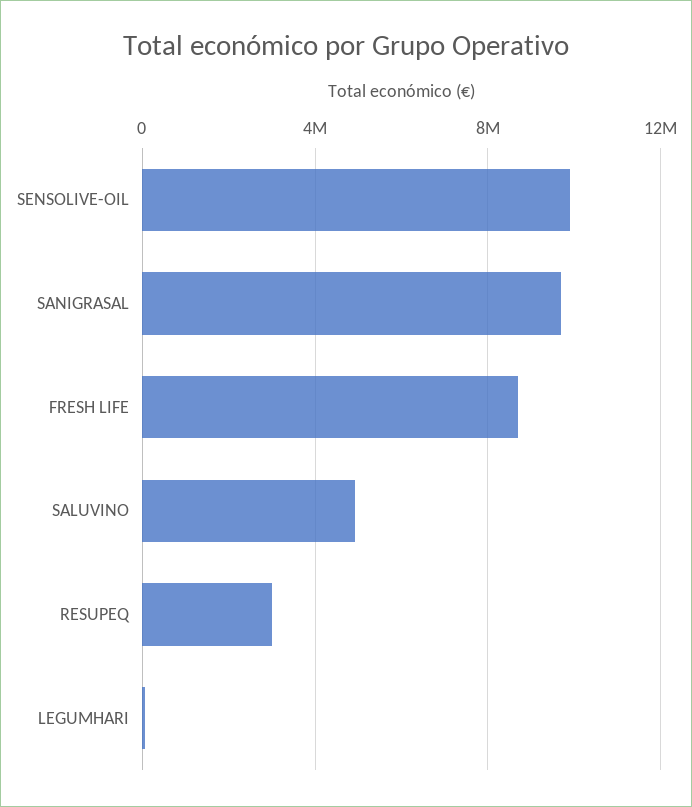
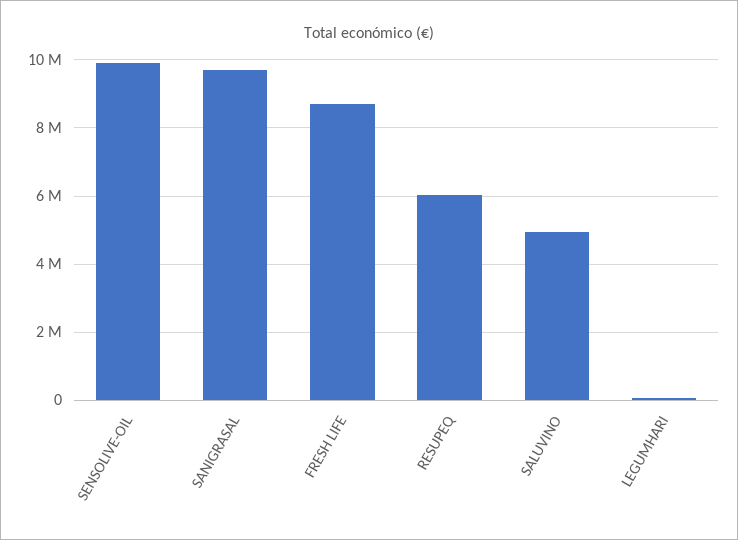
RESUPEQ: 3000000 -> 6000000

